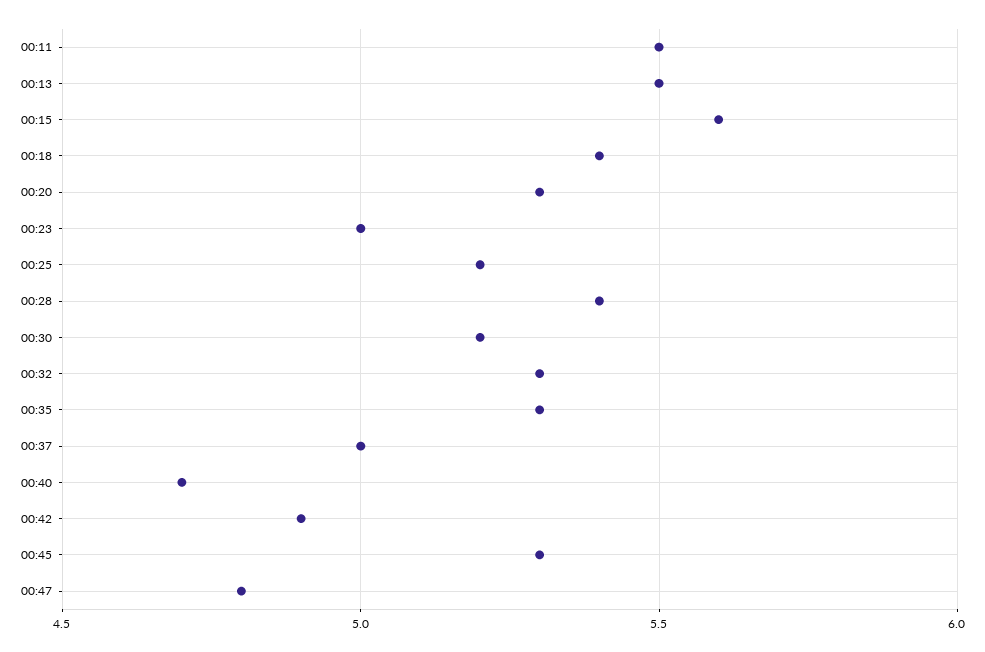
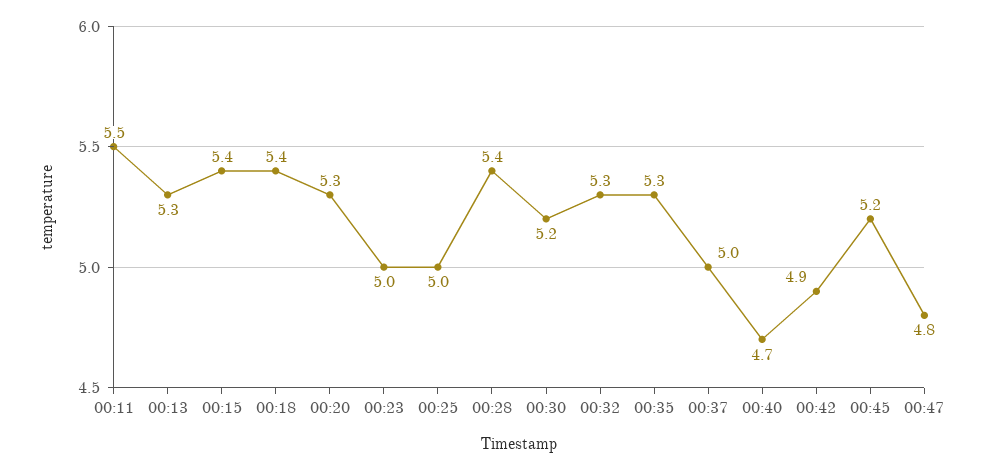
00:13: 5.5 -> 5.3
00:15: 5.6 -> 5.4
00:25: 5.2 -> 5
00:45: 5.3 -> 5.2

